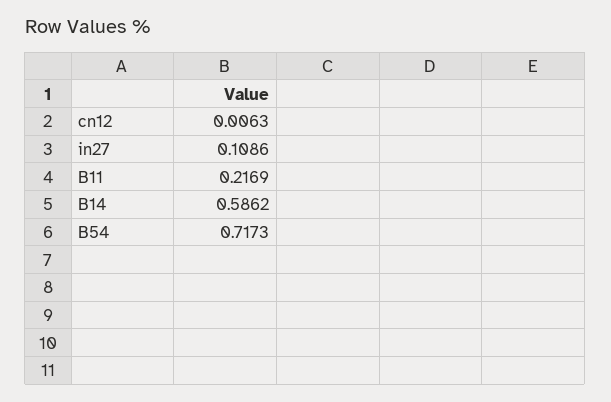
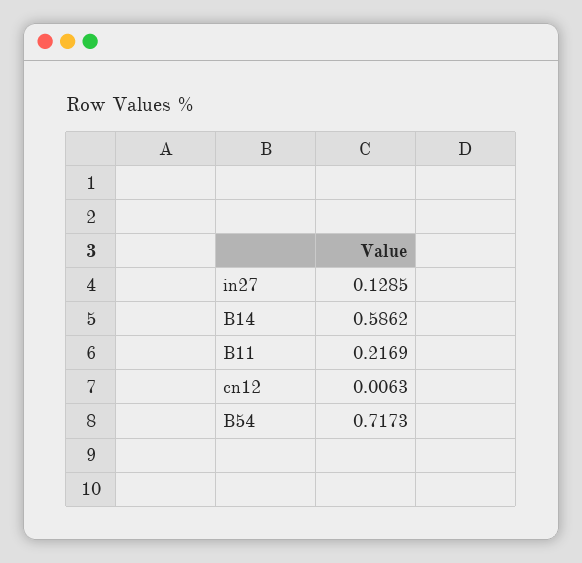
in27: 0.1086 -> 0.1285

